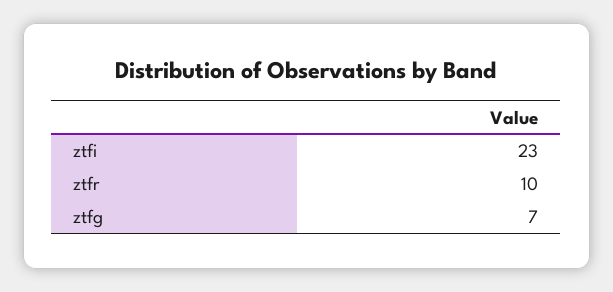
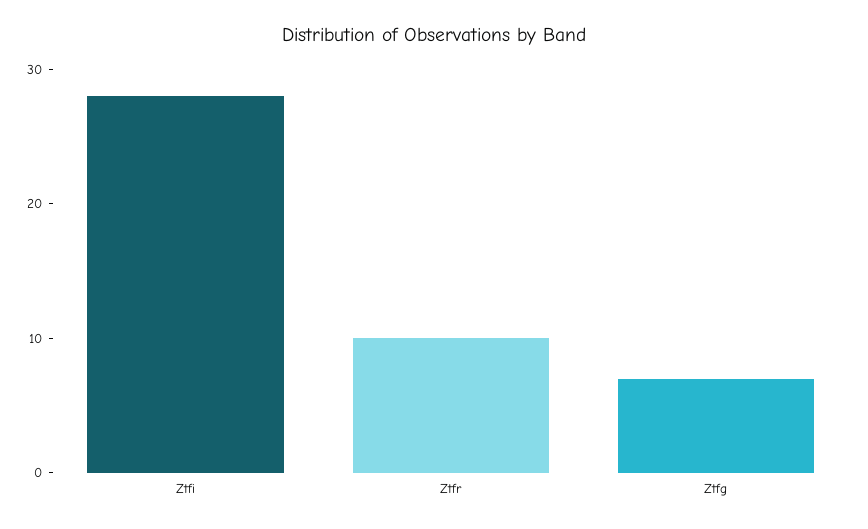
ztfi: 23 -> 28

